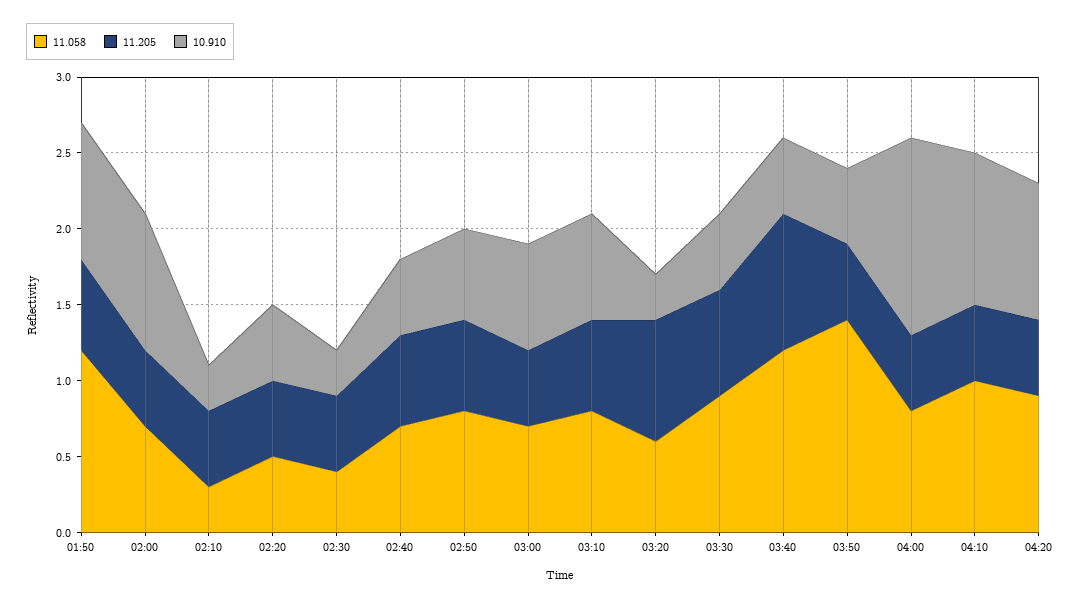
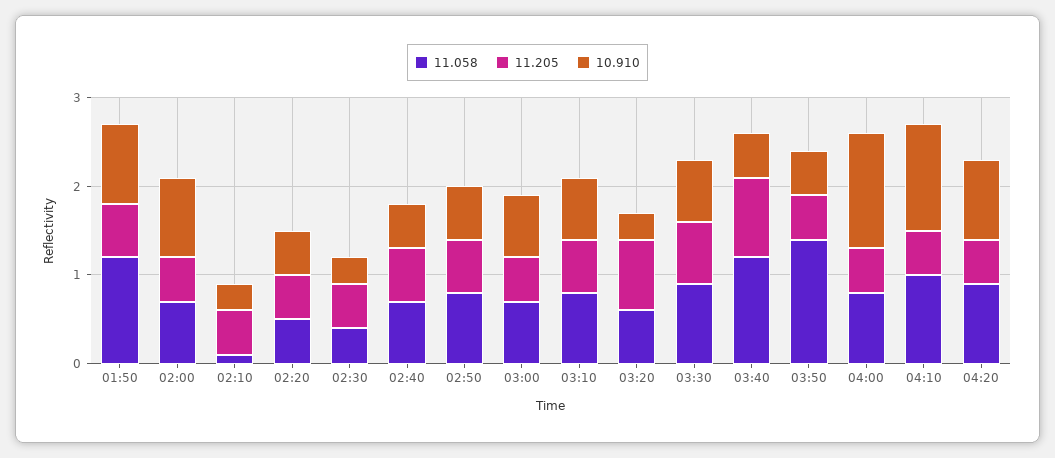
11.058, 02:10: 0.3 -> 0.1
10.910, 03:30: 0.5 -> 0.7
10.910, 04:10: 1 -> 1.2

